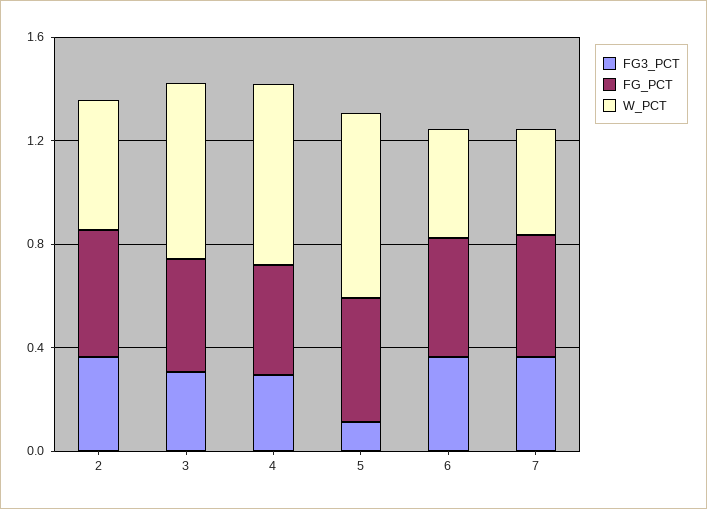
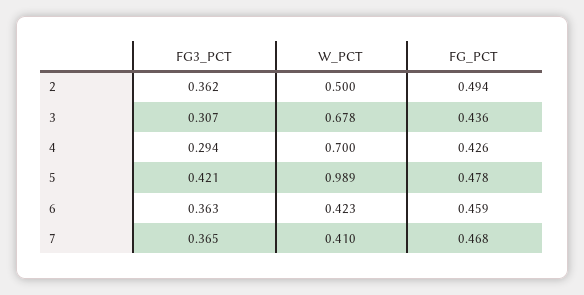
FG3_PCT, 5: 0.1 -> 0.421
W_PCT, 5: 0.7 -> 0.989

